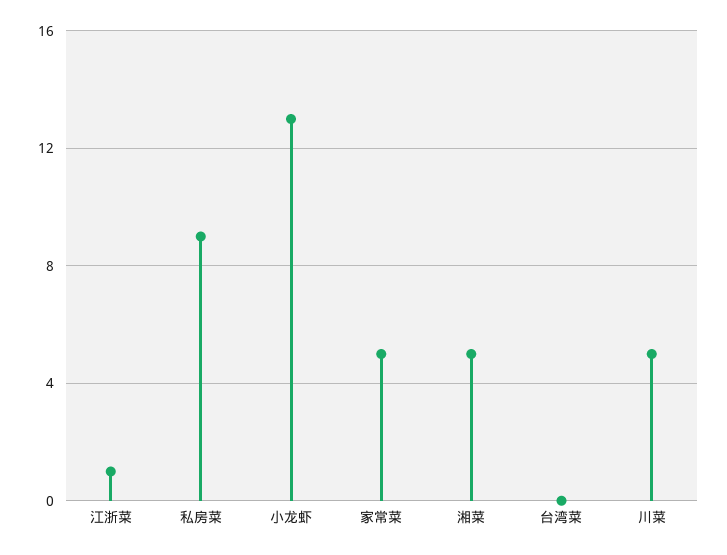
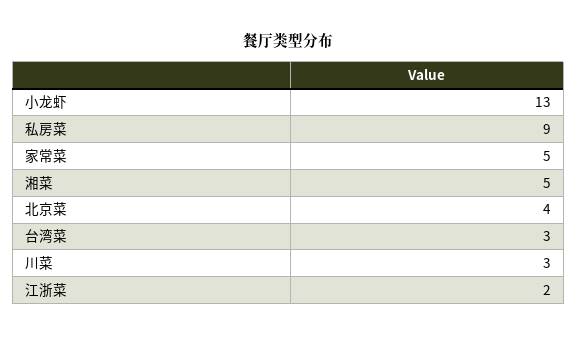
江浙菜: 1 -> 2
台湾菜: 0 -> 3
川菜: 5 -> 3
北京菜: none -> 4

